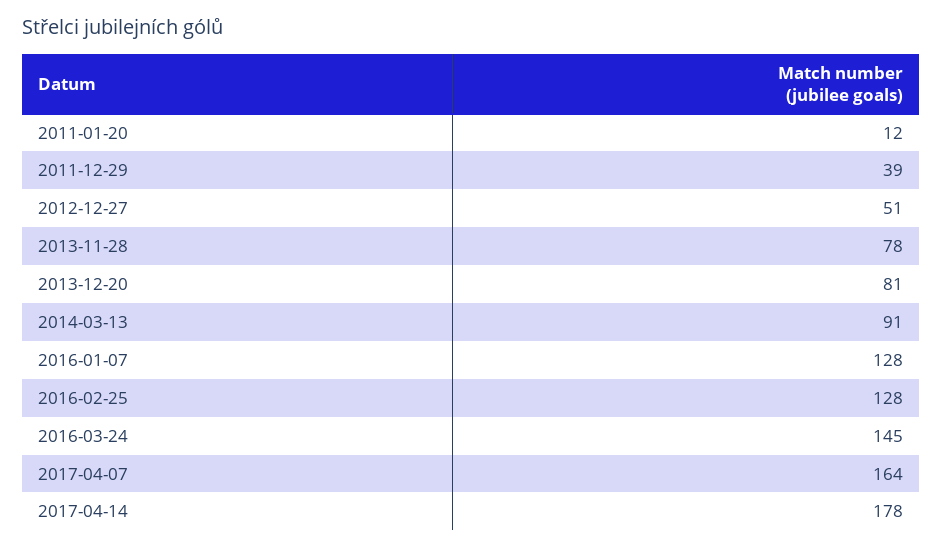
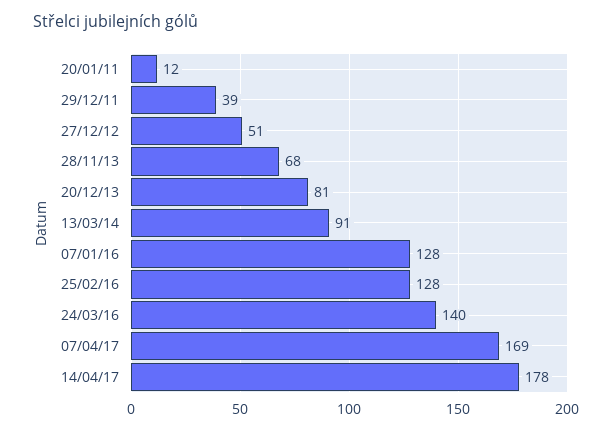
2013-11-28: 78 -> 68
2016-03-24: 145 -> 140
2017-04-07: 164 -> 169

